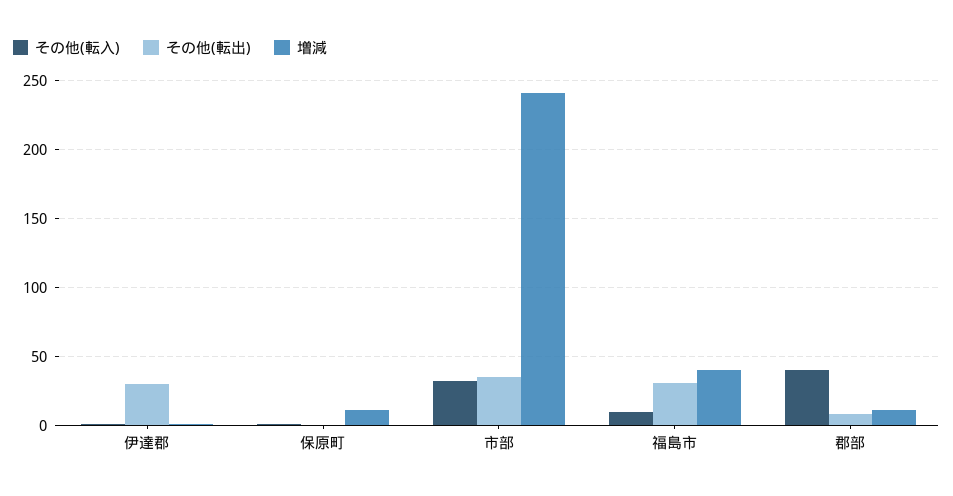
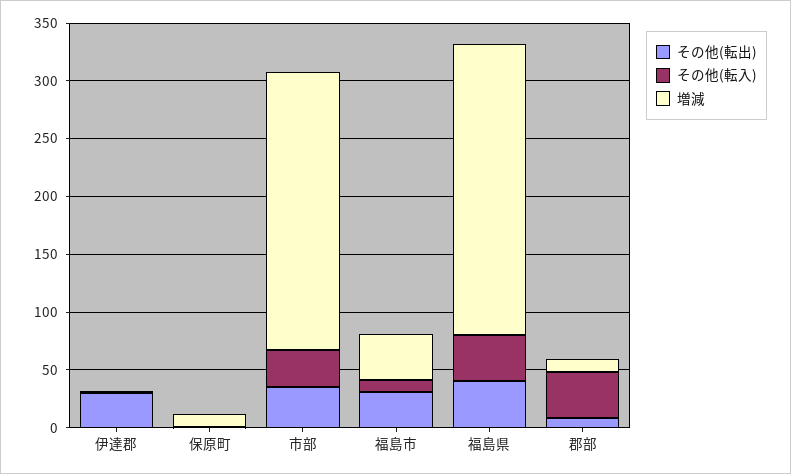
その他(転出), 福島県: none -> 40
その他(転入), 福島県: none -> 40
増減, 福島県: none -> 250

